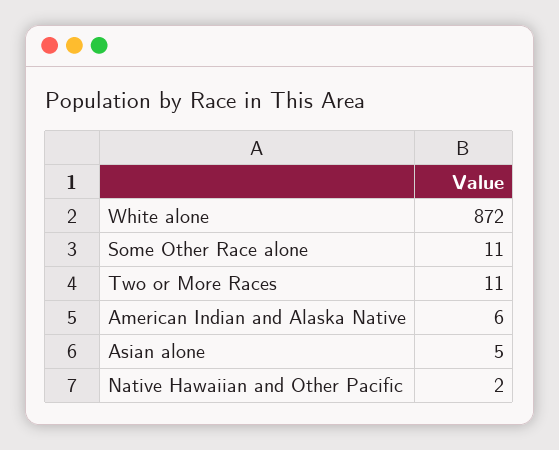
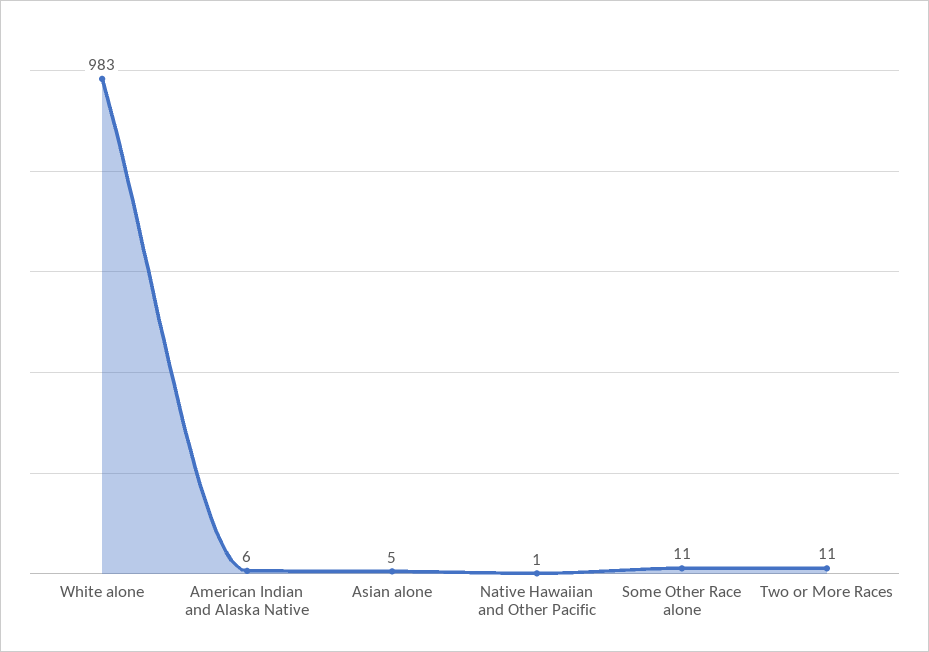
White alone: 872 -> 983
Native Hawaiian and Other Pacific: 2 -> 1

